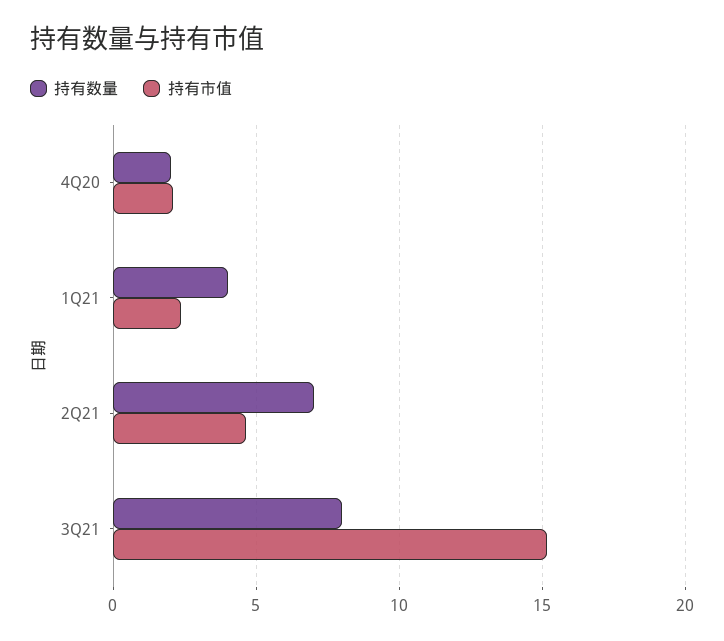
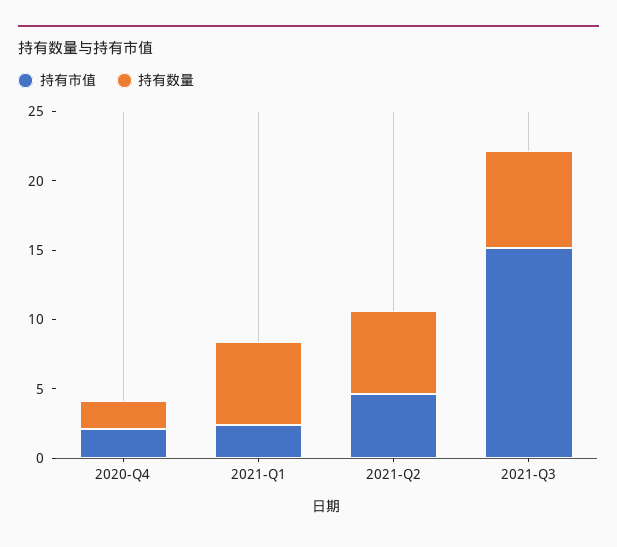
持有数量, 1Q21: 4 -> 6
持有数量, 2Q21: 7 -> 6
持有数量, 3Q21: 8 -> 7

